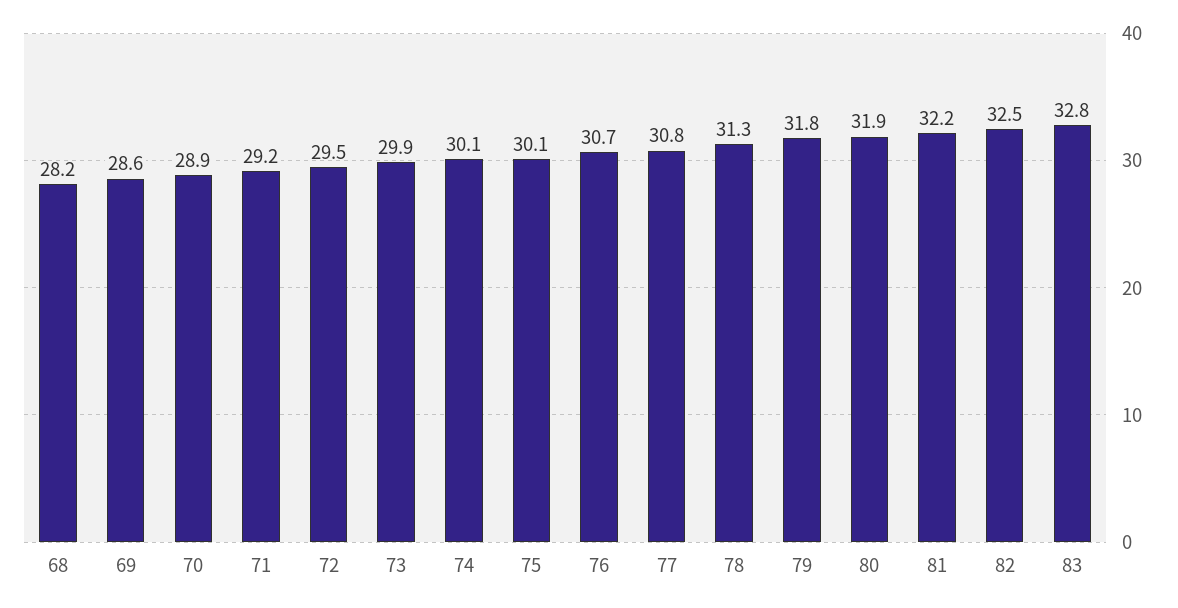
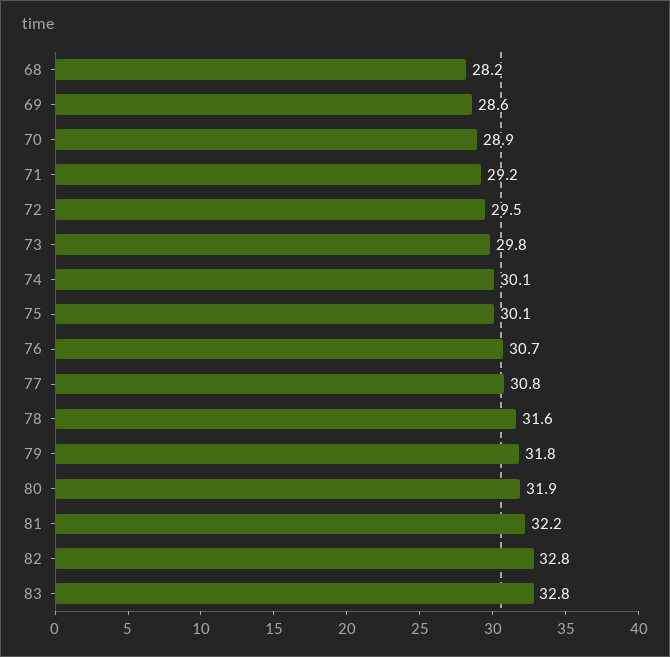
73: 29.9 -> 29.8
78: 31.3 -> 31.6
82: 32.5 -> 32.8

